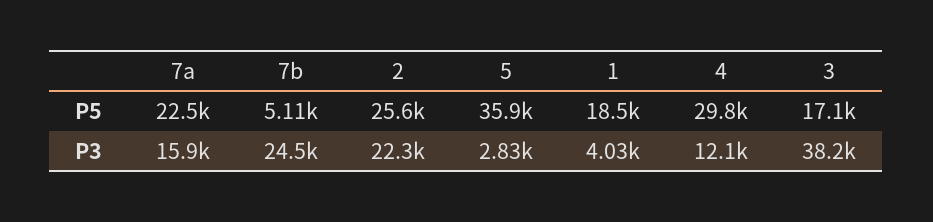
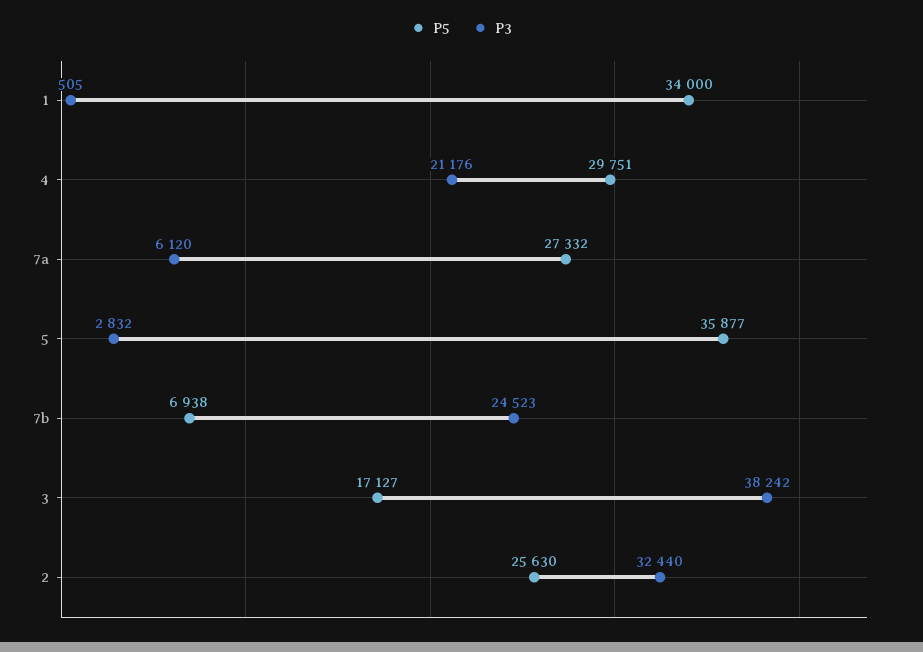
P5, 7a: 22500 -> 27332
P5, 7b: 5110 -> 6938
P5, 1: 18500 -> 34000
P3, 7a: 15900 -> 6120
P3, 2: 22300 -> 32440
P3, 1: 4030 -> 505
P3, 4: 12100 -> 21176

